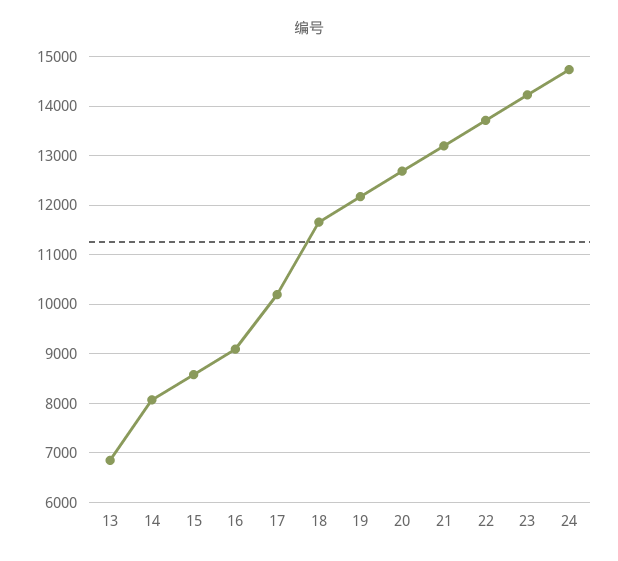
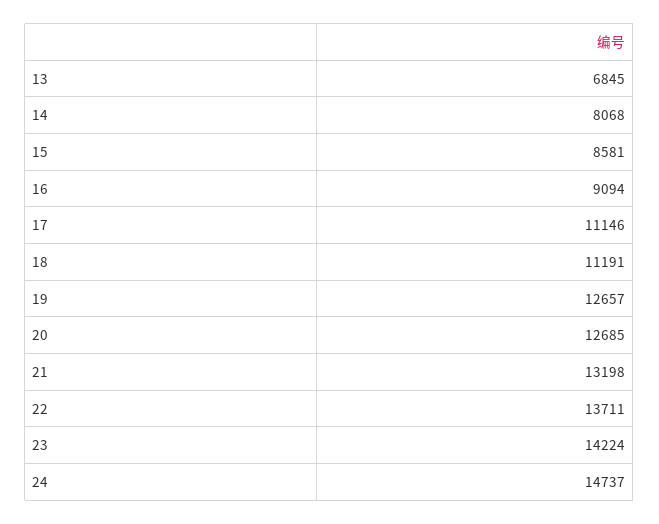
17: 10200 -> 11146
18: 11600 -> 11191
19: 12200 -> 12657

